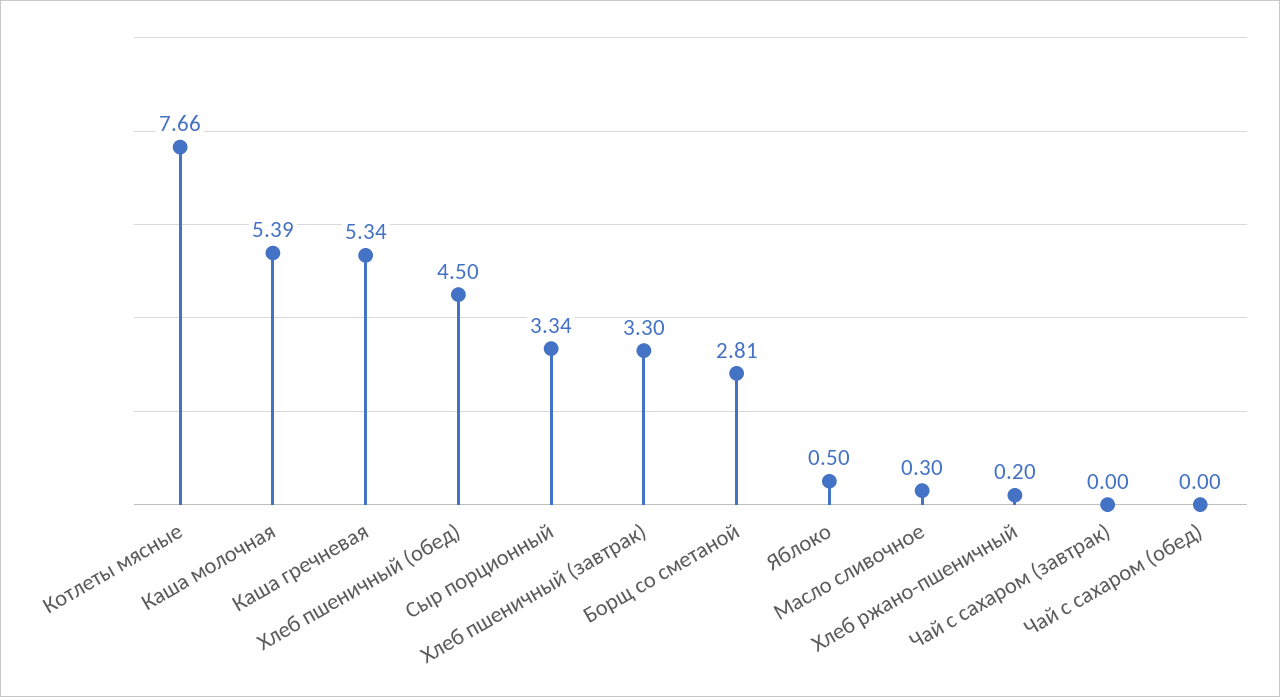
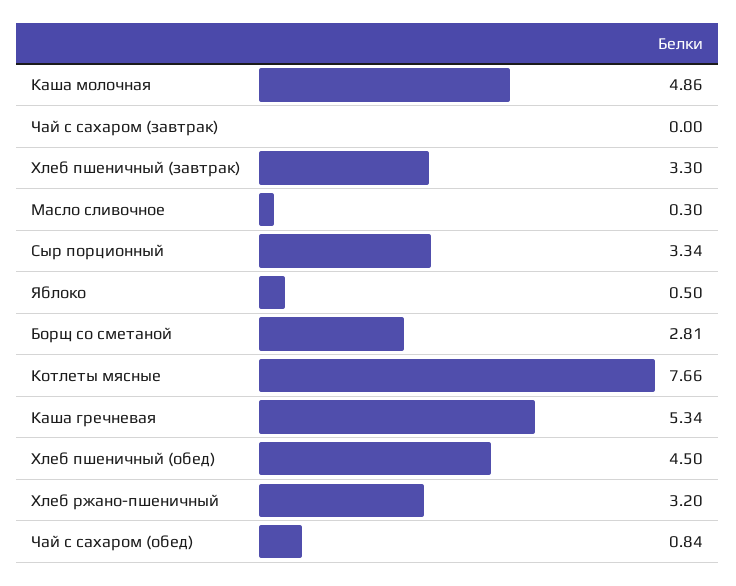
Каша молочная: 5.39 -> 4.86
Хлеб ржано-пшеничный: 0.2 -> 3.2
Чай с сахаром (обед): 0 -> 0.84

